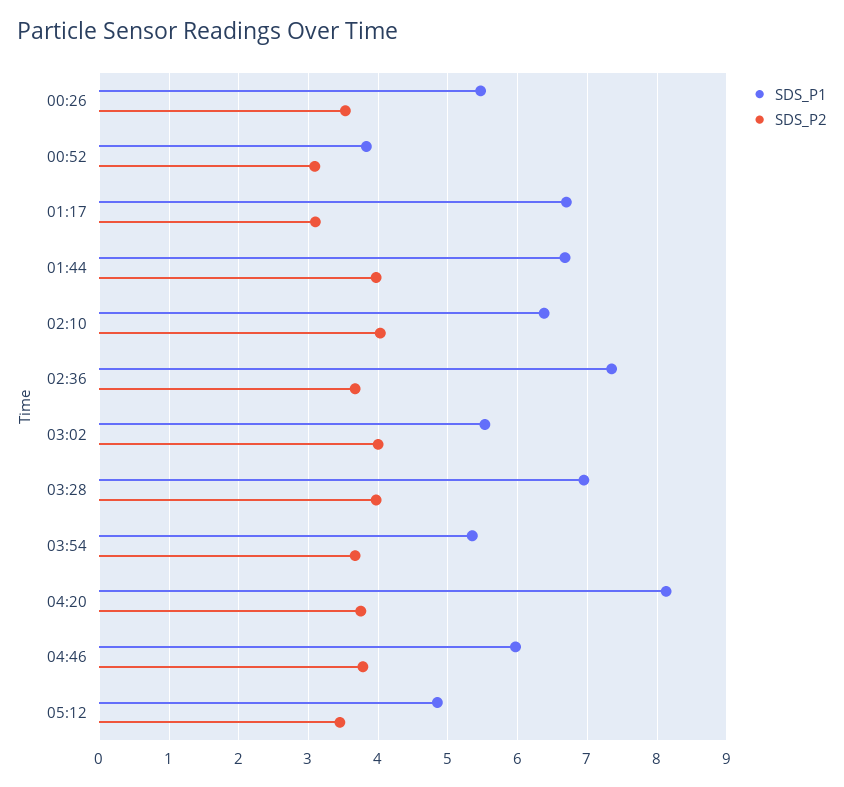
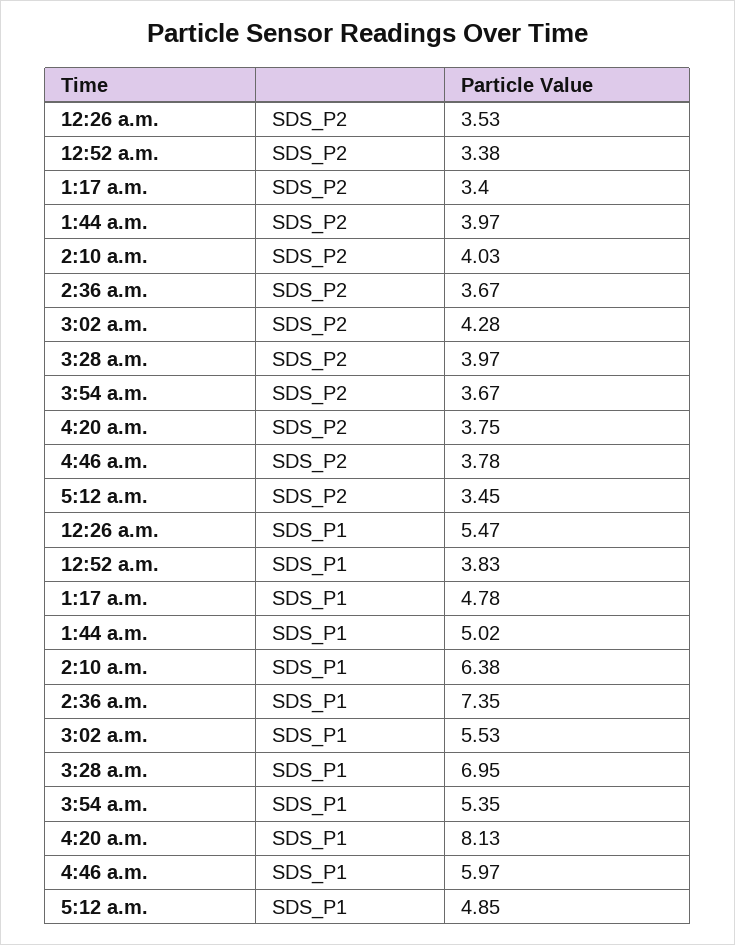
SDS_P2, 00:52: 3.1 -> 3.38
SDS_P1, 01:17: 6.7 -> 4.78
SDS_P2, 01:17: 3.1 -> 3.4
SDS_P1, 01:44: 6.7 -> 5.02
SDS_P2, 03:02: 4 -> 4.28

